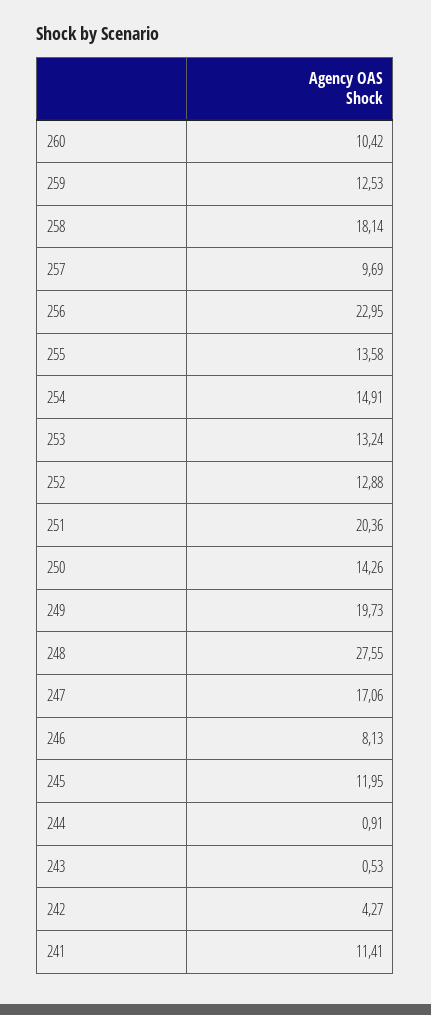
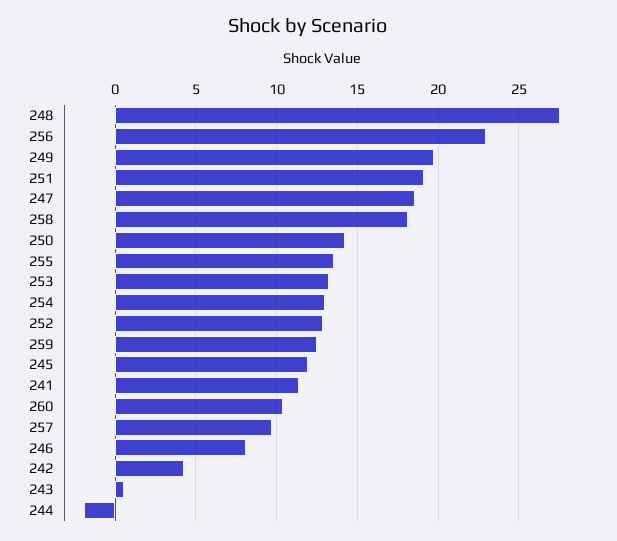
254: 14.91 -> 13
251: 20.36 -> 19
247: 17.06 -> 18.5
244: 0.91 -> -2

